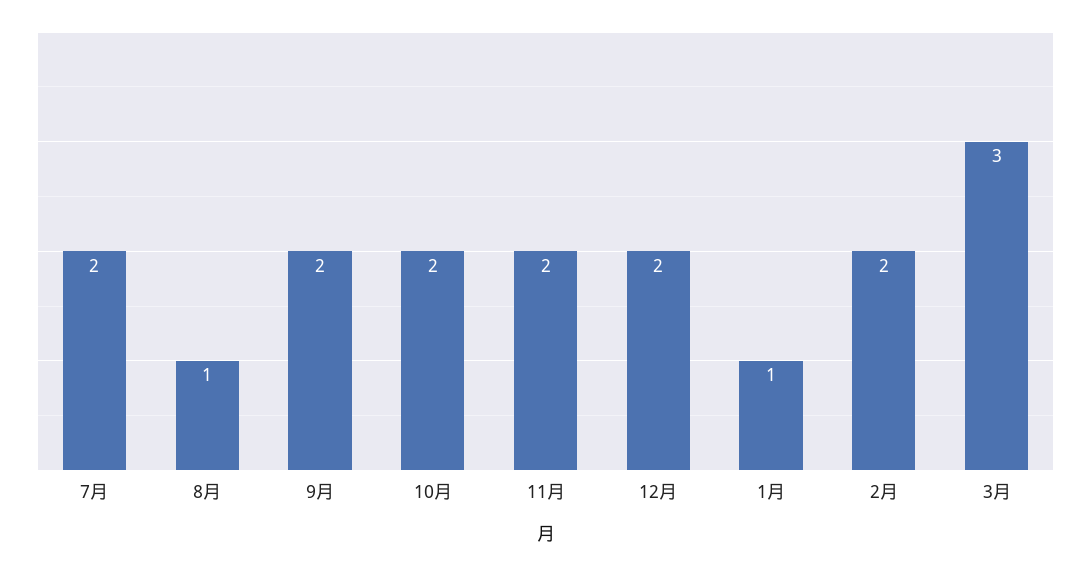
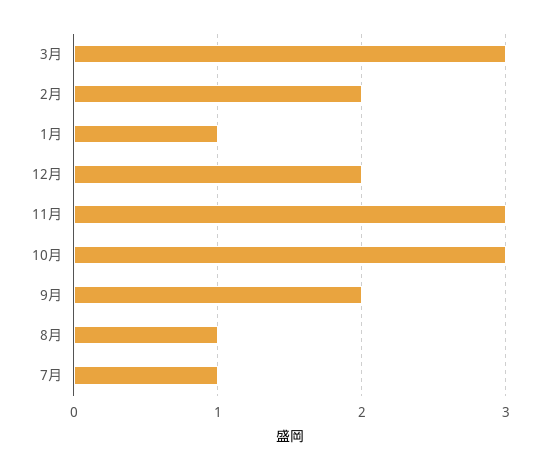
7月: 2 -> 1
10月: 2 -> 3
11月: 2 -> 3

